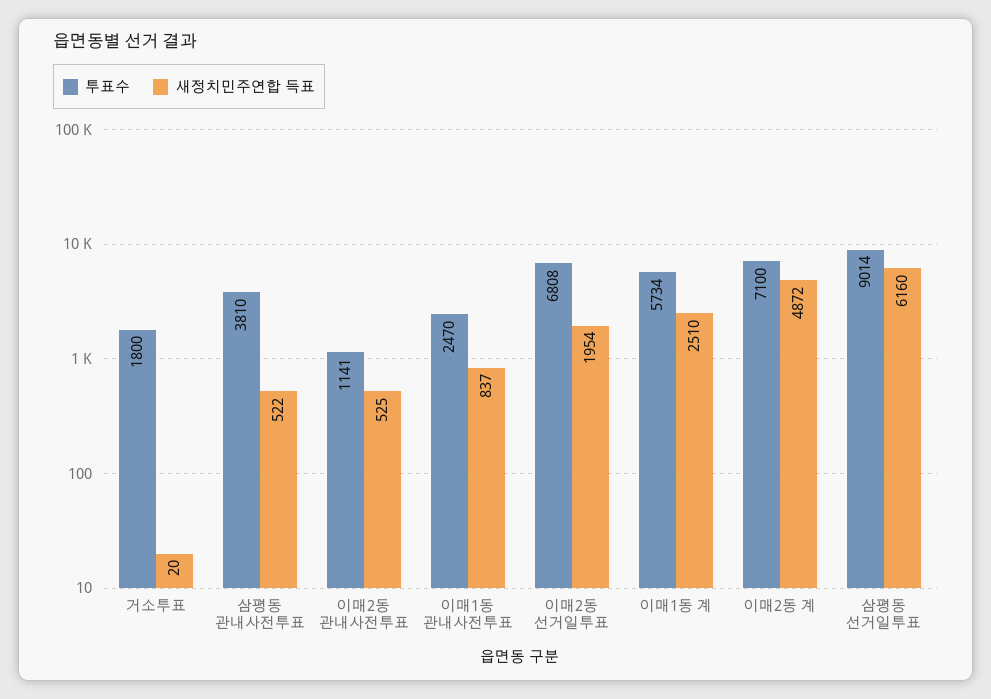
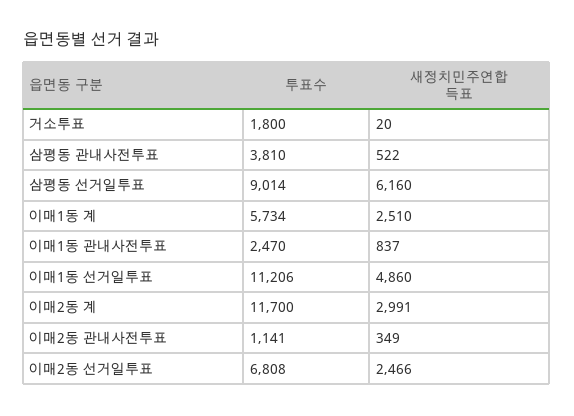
새정치민주연합 득표, 이매2동 관내사전투표: 525 -> 349
새정치민주연합 득표, 이매2동 선거일투표: 1954 -> 2466
투표수, 이매2동 계: 7100 -> 11700
새정치민주연합 득표, 이매2동 계: 4872 -> 2991
투표수, 이매1동 선거일투표: none -> 11206
새정치민주연합 득표, 이매1동 선거일투표: none -> 4860

